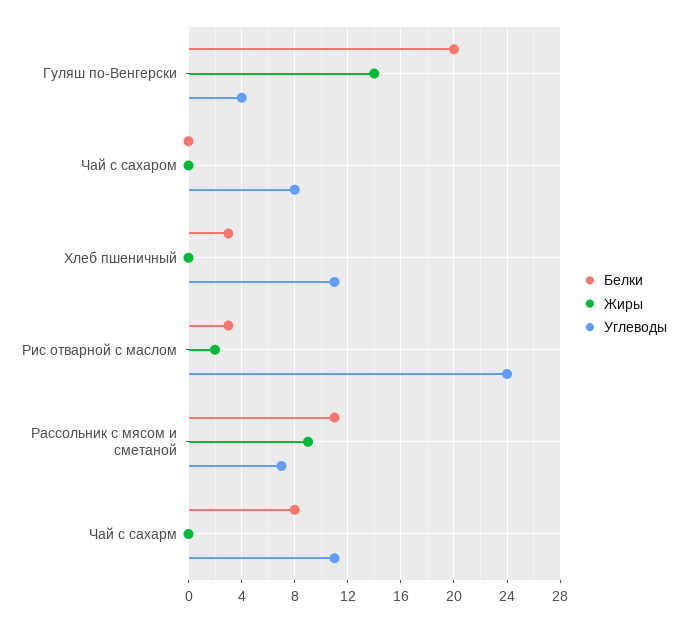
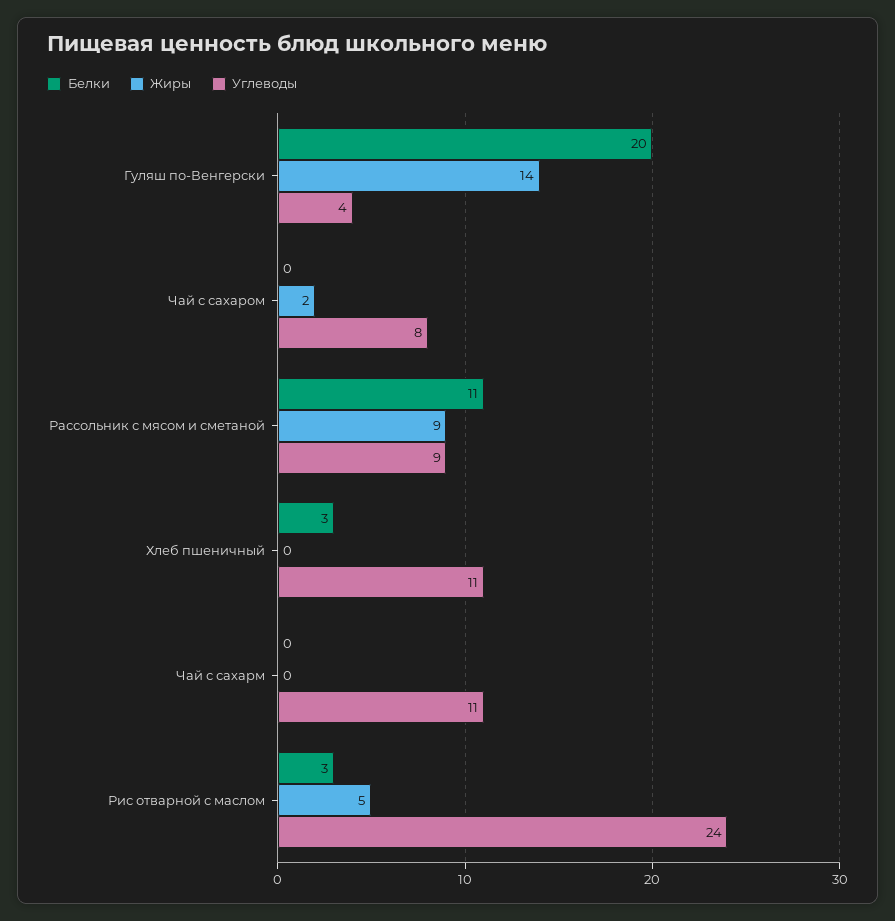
Жиры, Чай с сахаром: 0 -> 2
Жиры, Рис отварной с маслом: 2 -> 5
Углеводы, Рассольник с мясом и сметаной: 7 -> 9
Белки, Чай с сахарм: 8 -> 0

